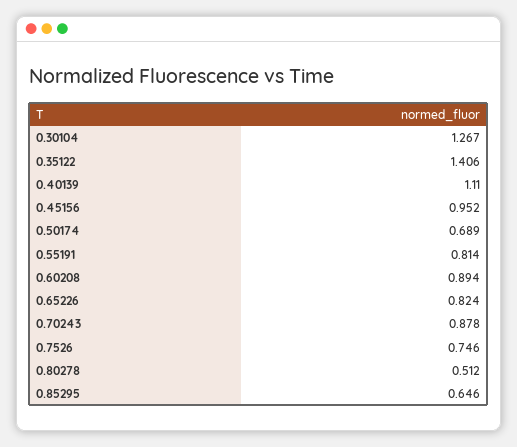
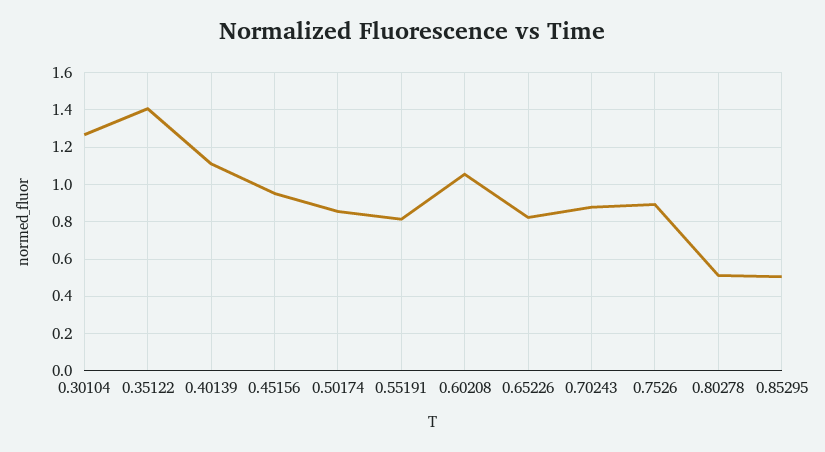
0.50174: 0.689 -> 0.85
0.60208: 0.894 -> 1.05
0.7526: 0.746 -> 0.9
0.85295: 0.646 -> 0.5

